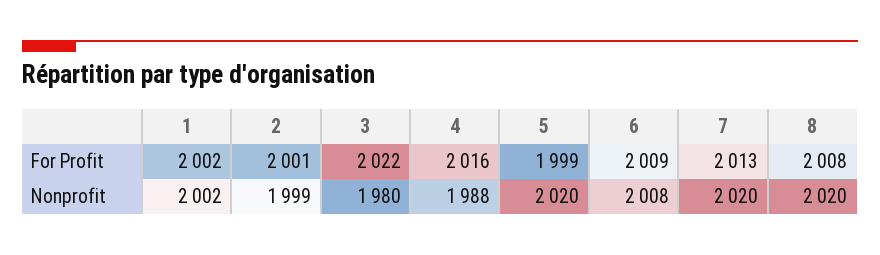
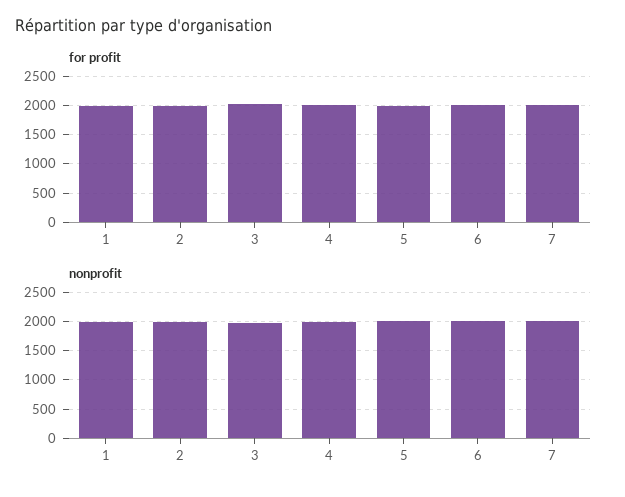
For Profit, 8: 2008 -> none
Nonprofit, 8: 2020 -> none

